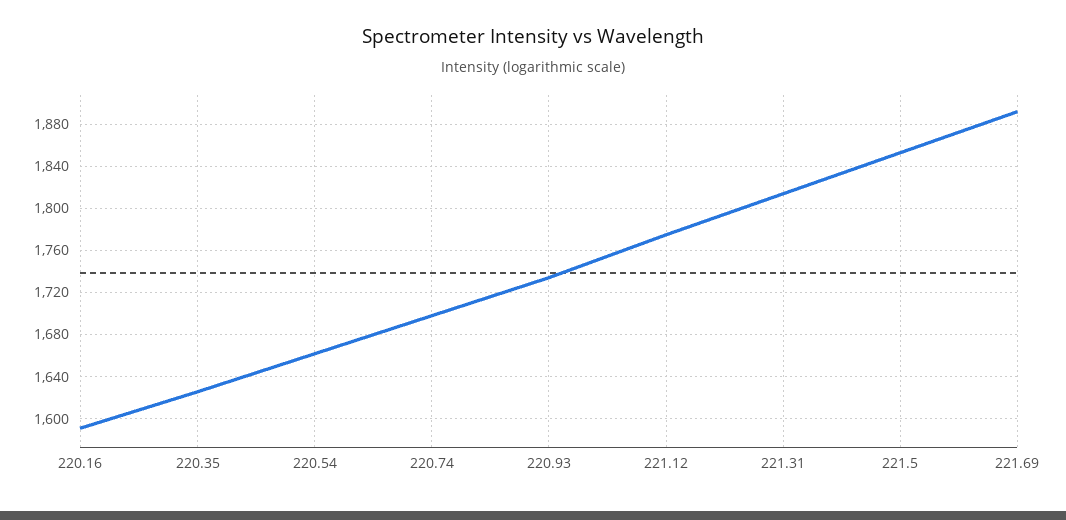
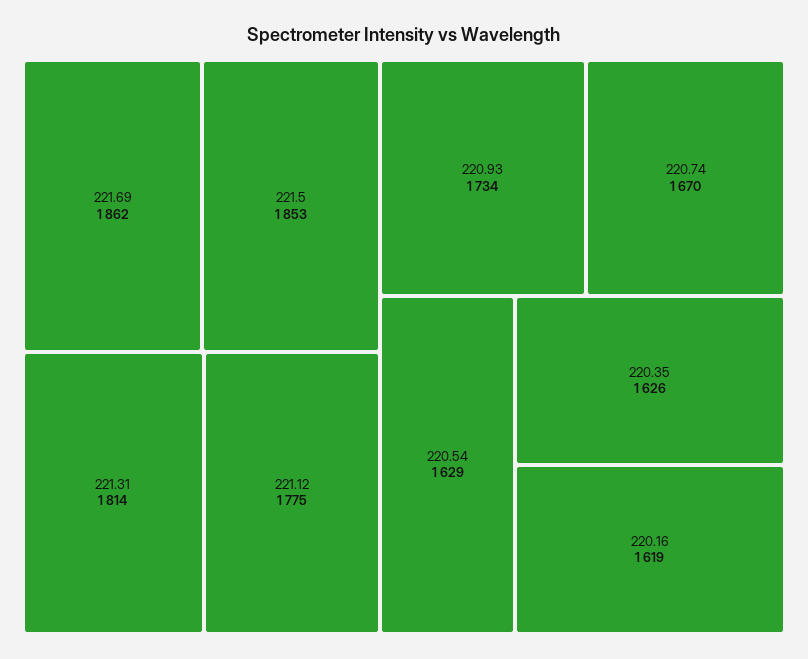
220.16: 1590 -> 1619
220.54: 1660 -> 1629
220.74: 1700 -> 1670
221.69: 1890 -> 1862

